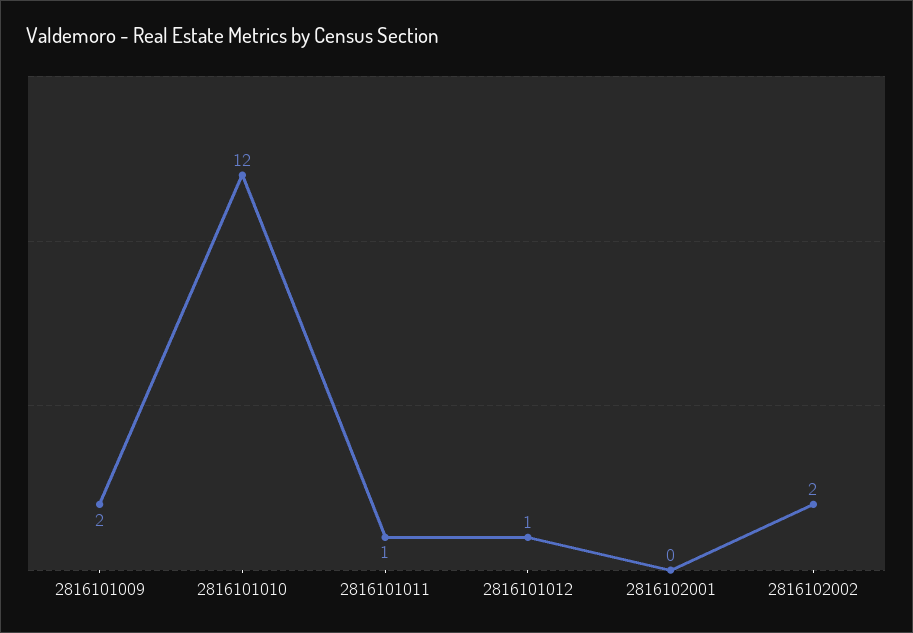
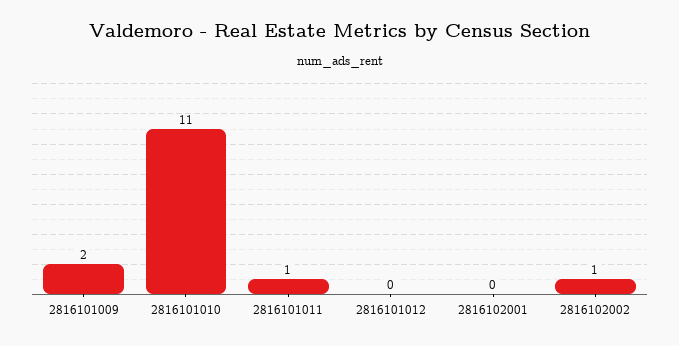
2816101010: 12 -> 11
2816101012: 1 -> 0
2816102002: 2 -> 1

